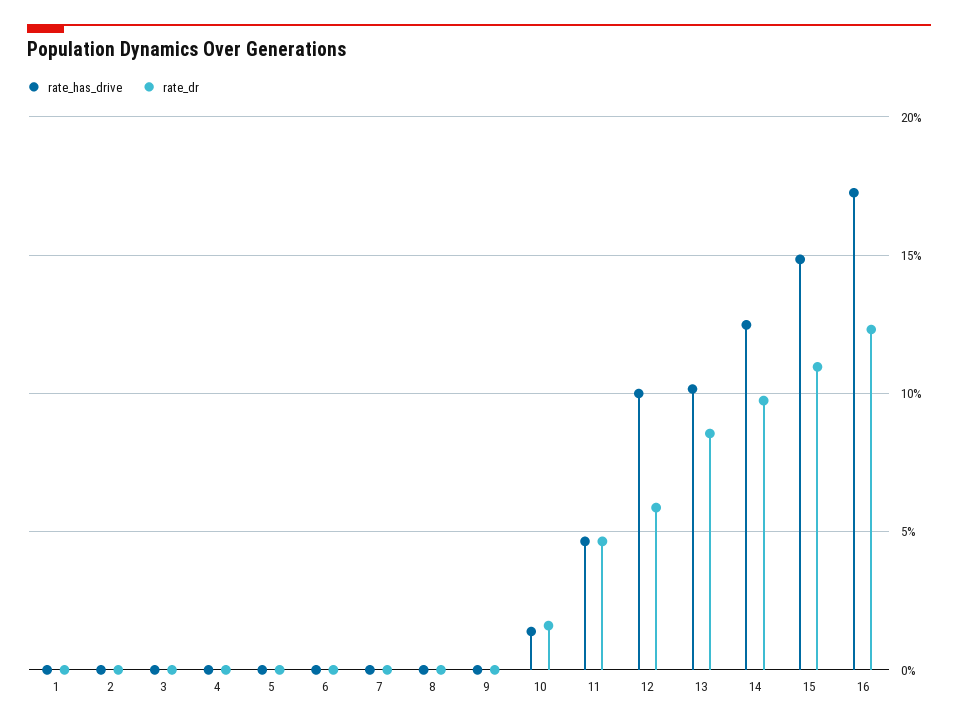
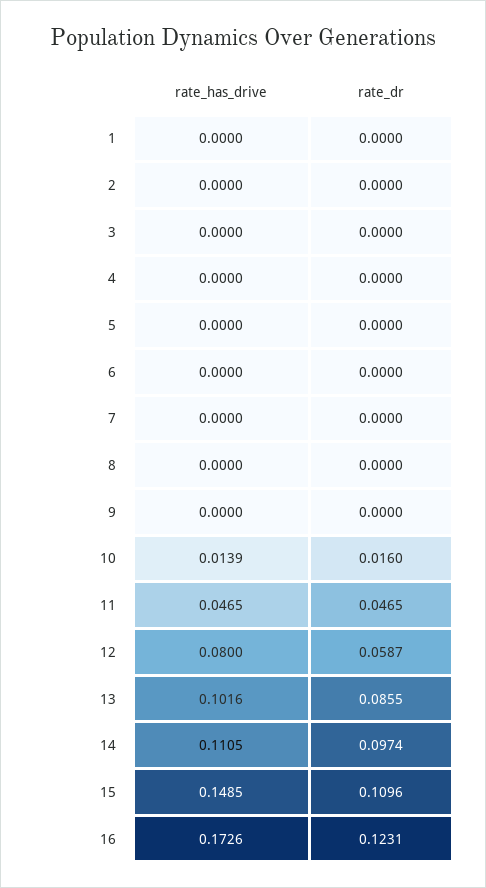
rate_has_drive, 12: 0.1 -> 0.08
rate_has_drive, 14: 0.125 -> 0.1105

